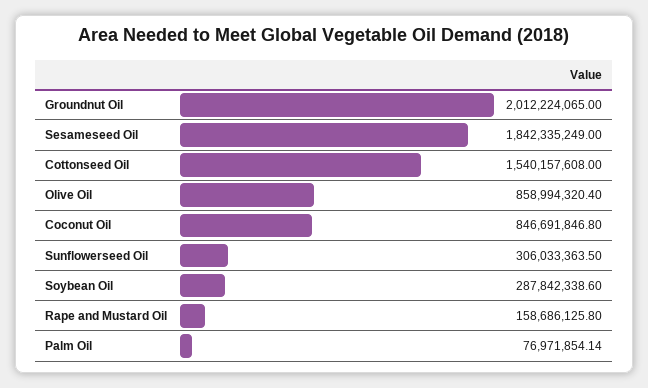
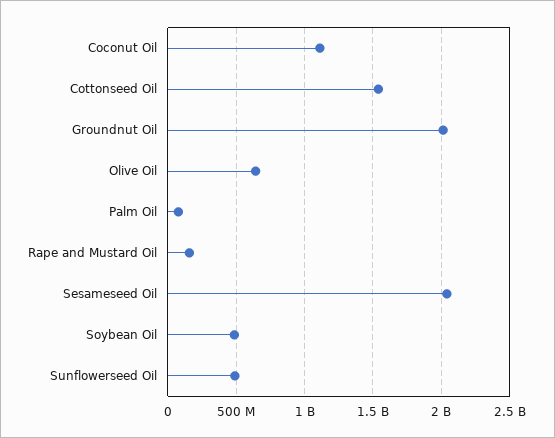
Sesameseed Oil: 1842335249 -> 2050000000
Olive Oil: 858994320.4 -> 650000000
Coconut Oil: 846691846.8 -> 1100000000
Sunflowerseed Oil: 306033363.5 -> 500000000
Soybean Oil: 287842338.6 -> 500000000

